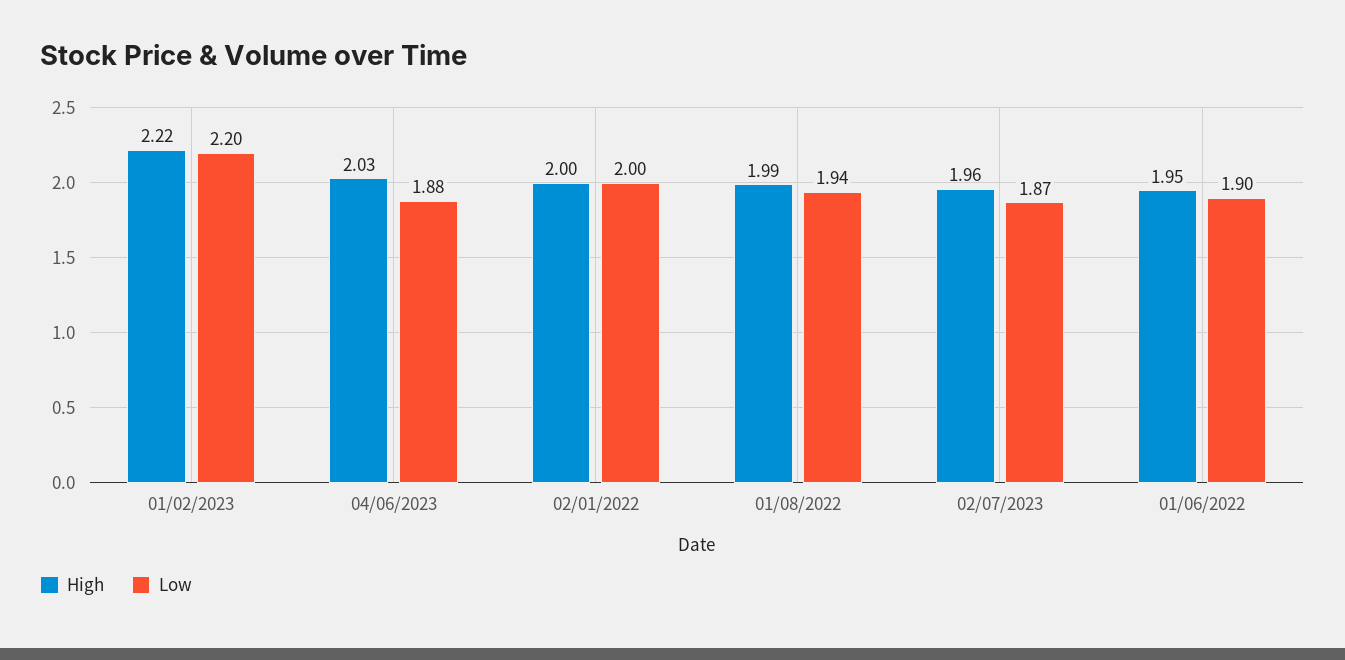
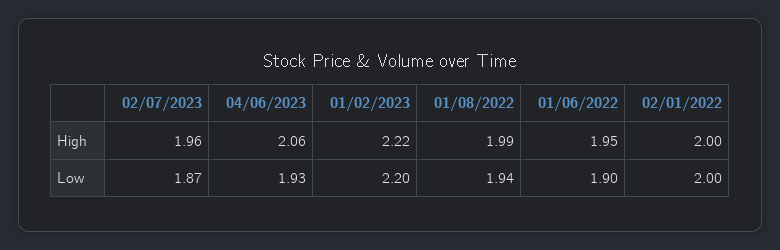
High, 04/06/2023: 2.03 -> 2.06
Low, 04/06/2023: 1.88 -> 1.93

